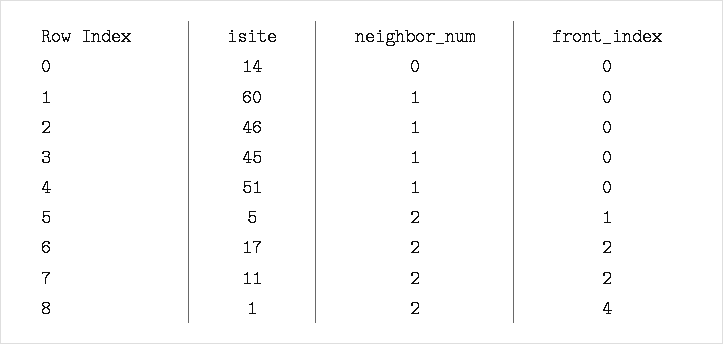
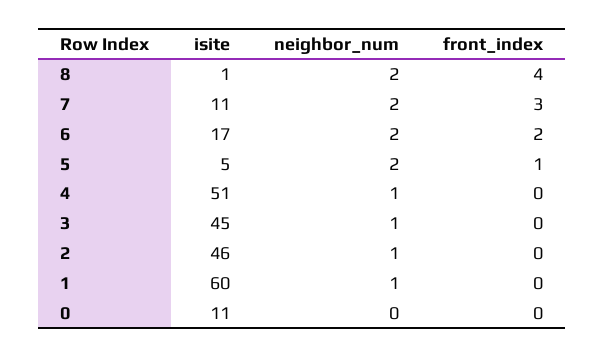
isite, 0: 14 -> 11
front_index, 7: 2 -> 3

